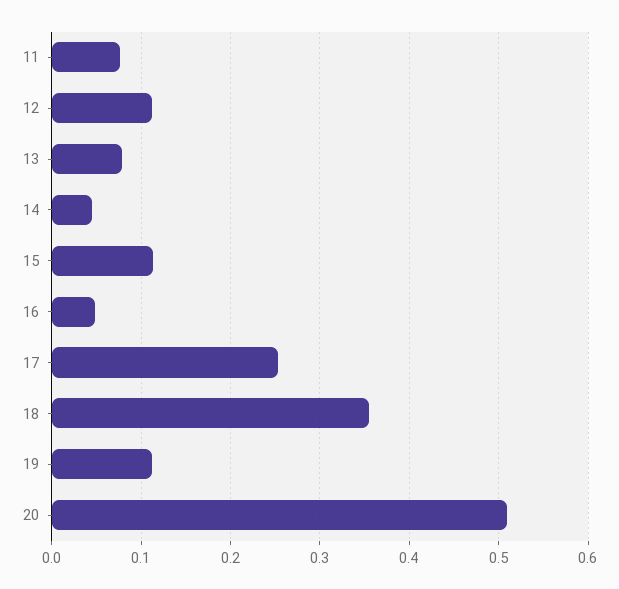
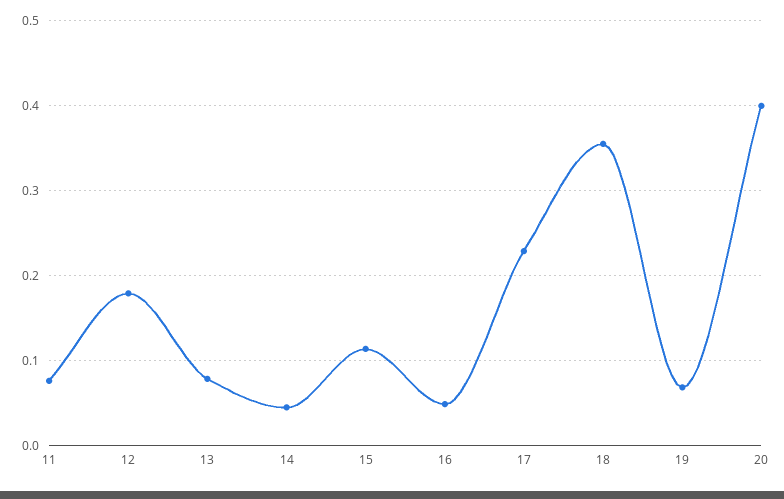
12: 0.11 -> 0.18
17: 0.25 -> 0.23
19: 0.11 -> 0.07
20: 0.51 -> 0.4

